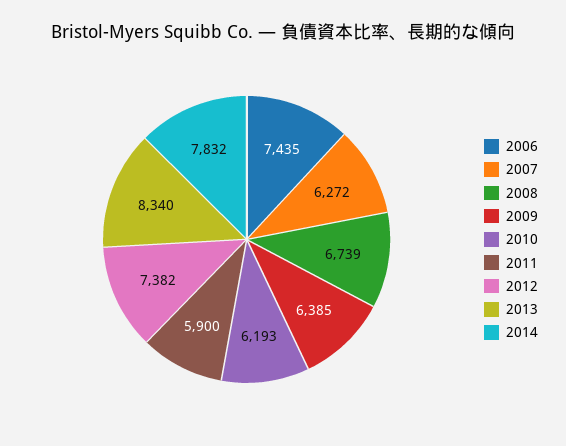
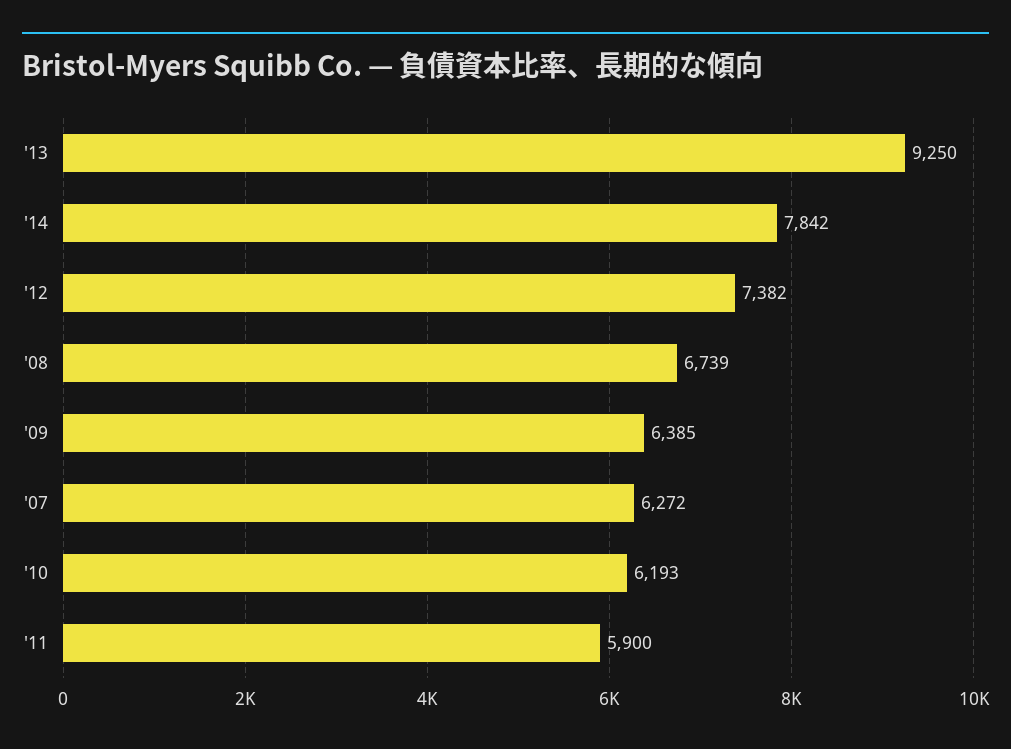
2006: 7435 -> none
2013: 8340 -> 9250
2014: 7832 -> 7842

